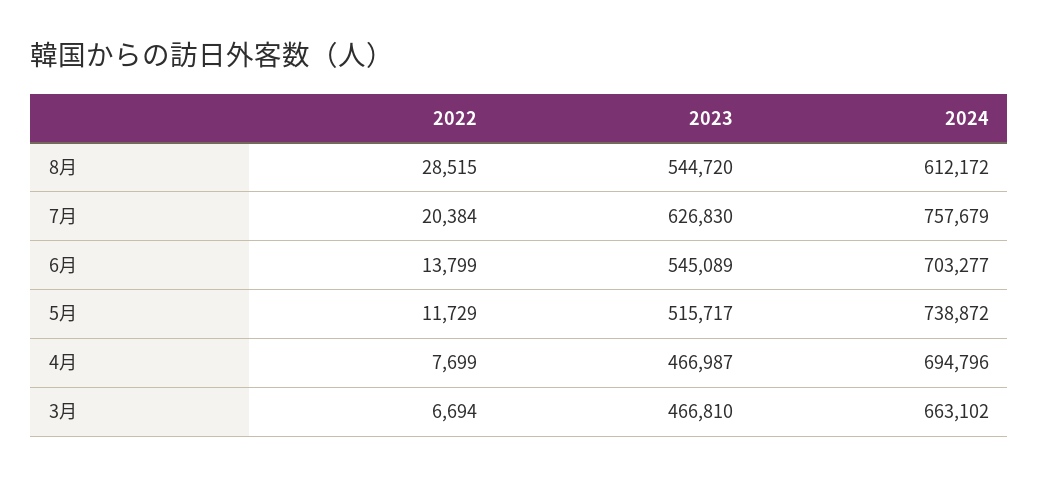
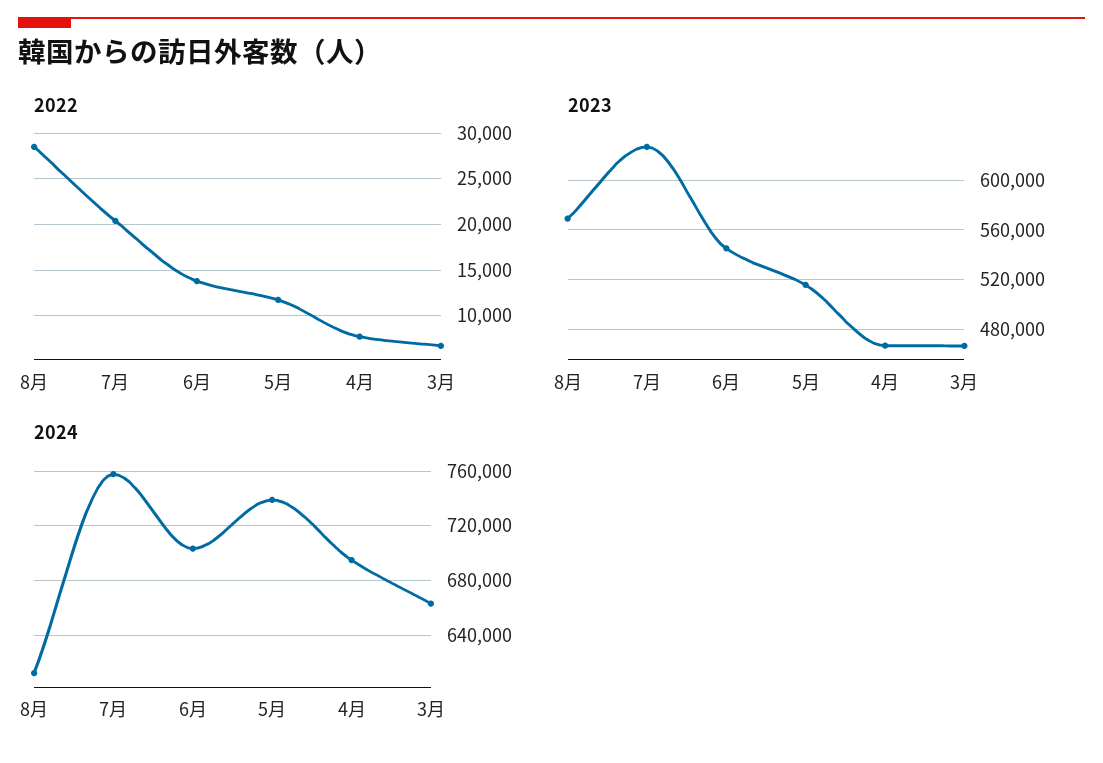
2023, 8月: 544720 -> 570000

